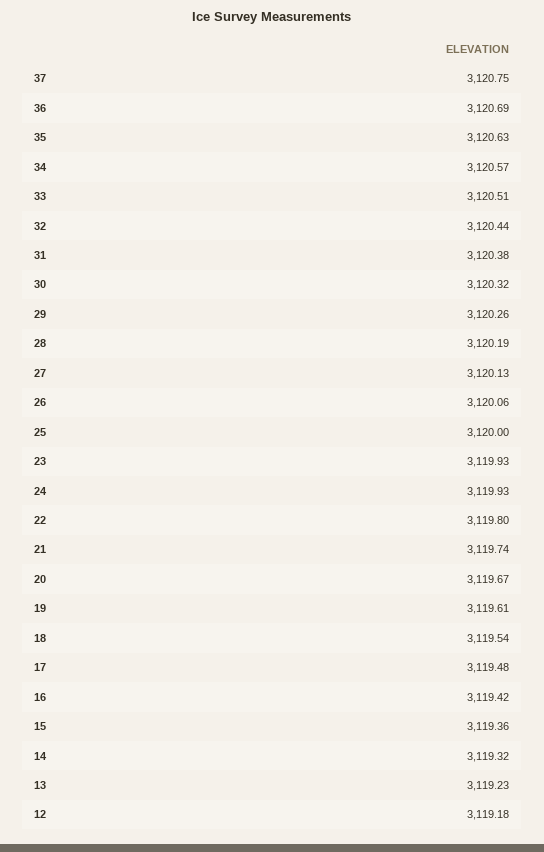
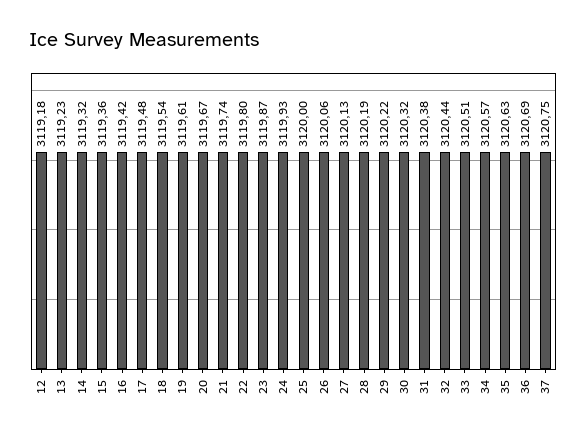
29: 3120.26 -> 3120.22
23: 3119.93 -> 3119.87

